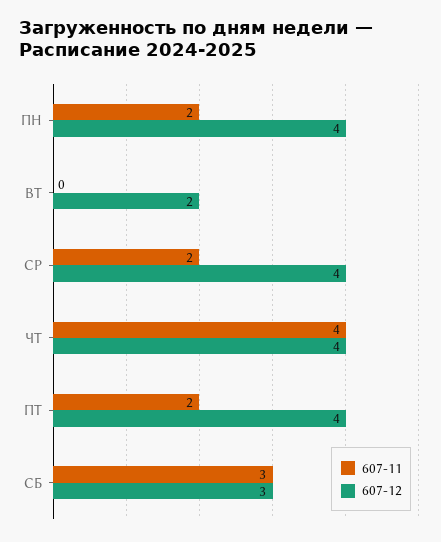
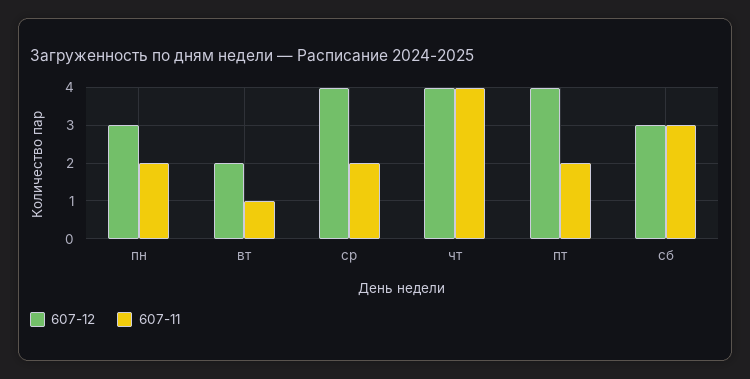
607-12, ПН: 4 -> 3
607-11, ВТ: 0 -> 1

